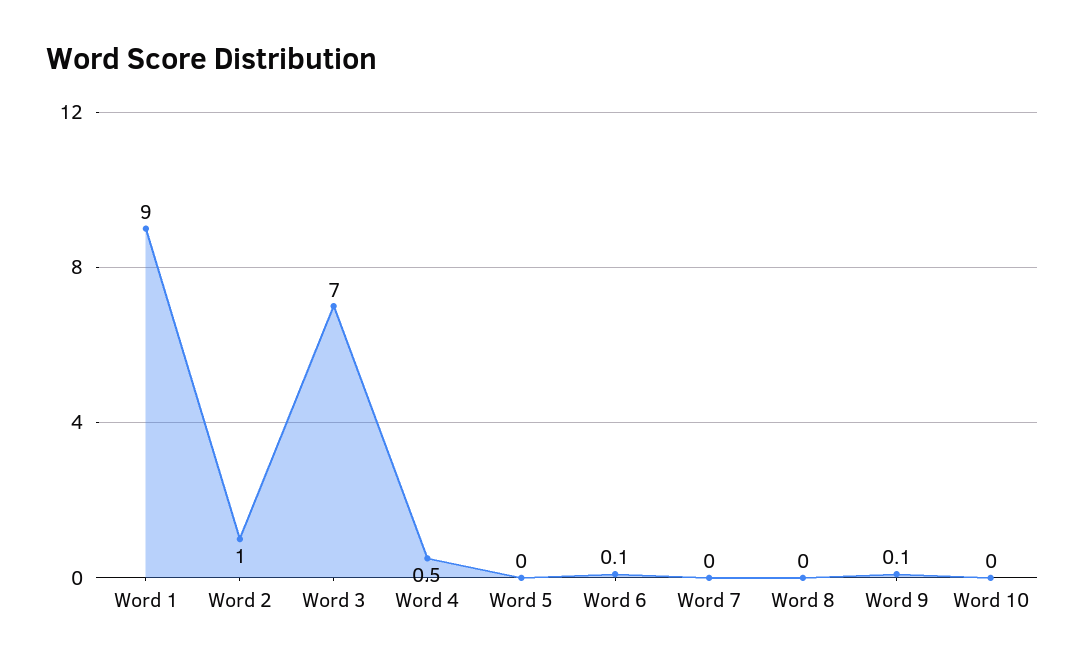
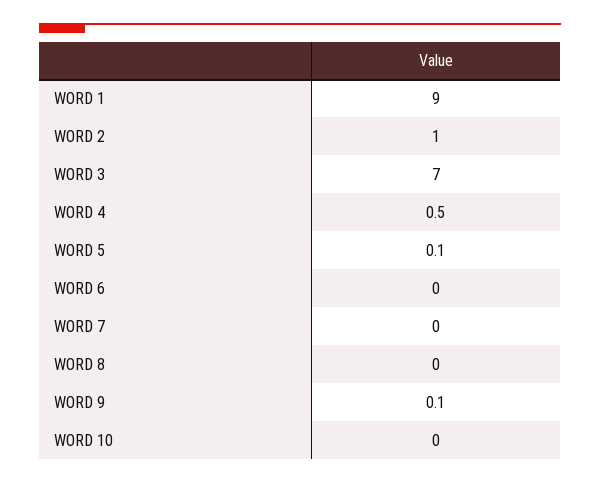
Word 5: 0 -> 0.1
Word 6: 0.1 -> 0

